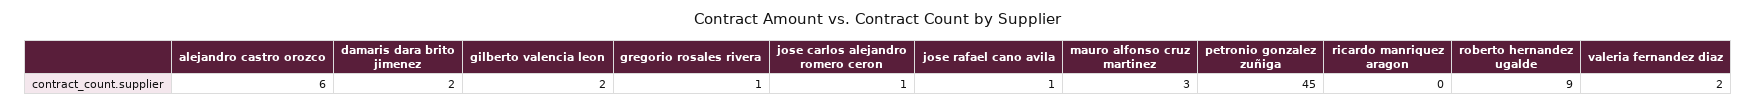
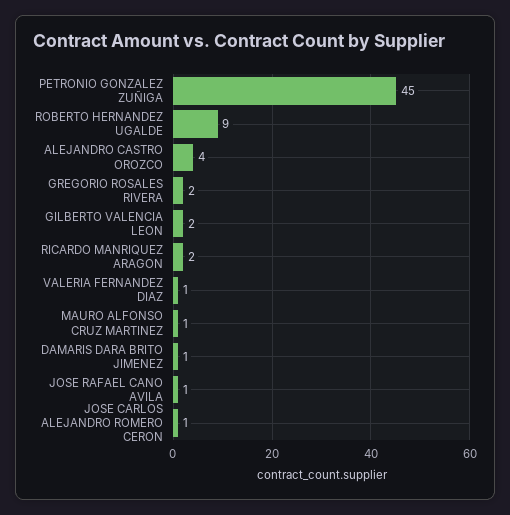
alejandro castro orozco: 6 -> 4
damaris dara brito jimenez: 2 -> 1
gregorio rosales rivera: 1 -> 2
mauro alfonso cruz martinez: 3 -> 1
ricardo manriquez aragon: 0 -> 2
valeria fernandez diaz: 2 -> 1

